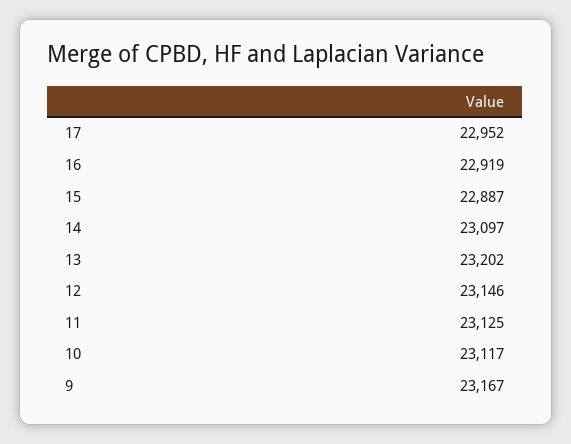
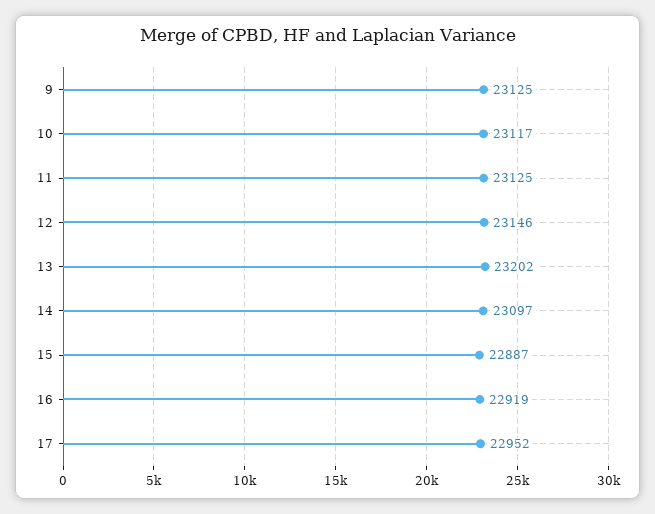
9: 23167 -> 23125

